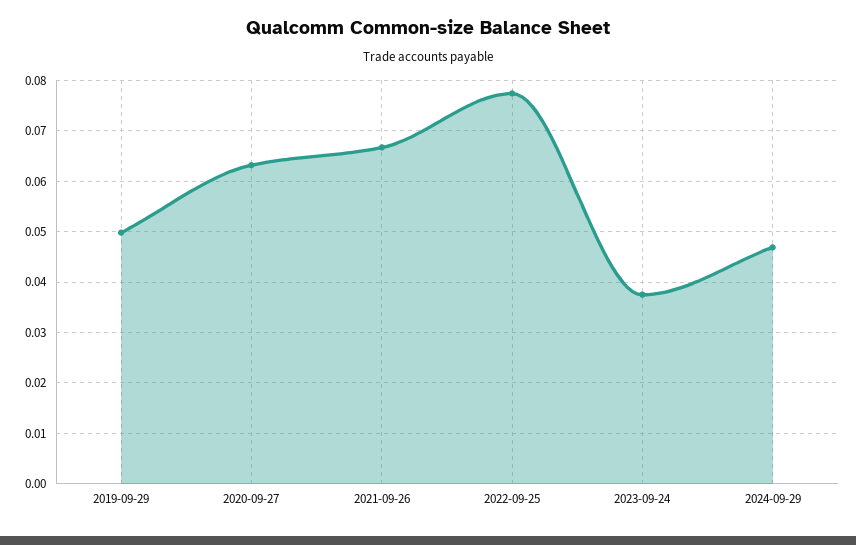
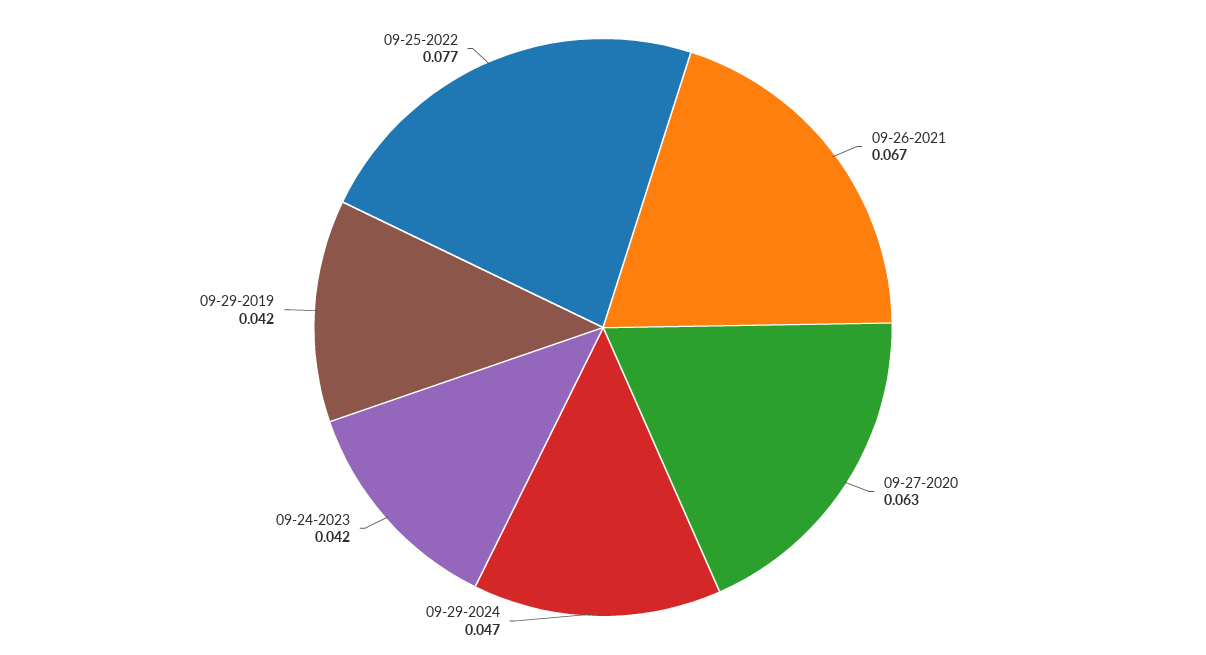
2019-09-29: 0.05 -> 0.042
2023-09-24: 0.038 -> 0.042

